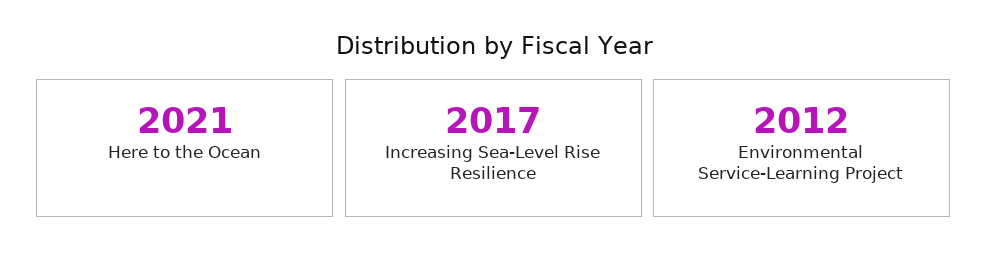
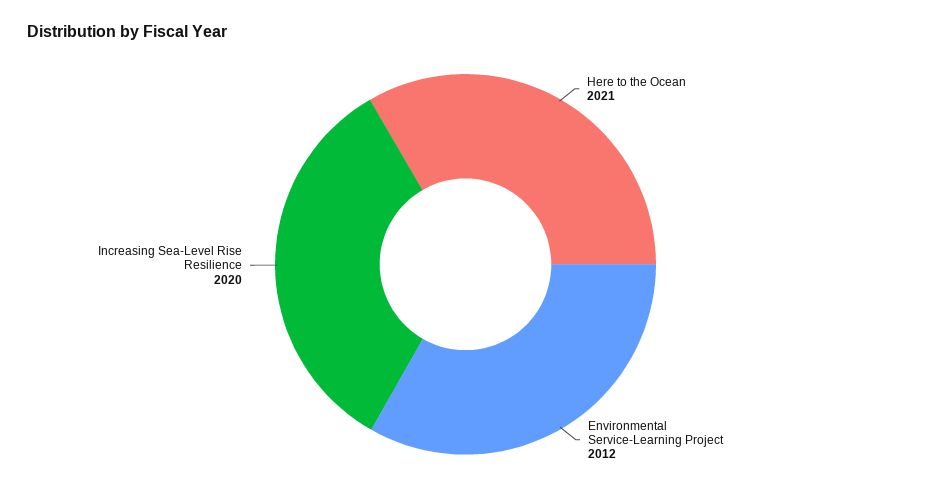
Increasing Sea-Level Rise Resilience: 2017 -> 2020

